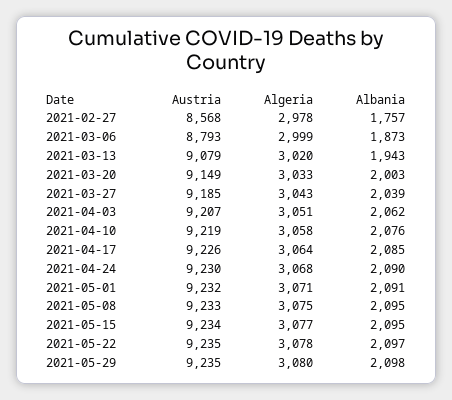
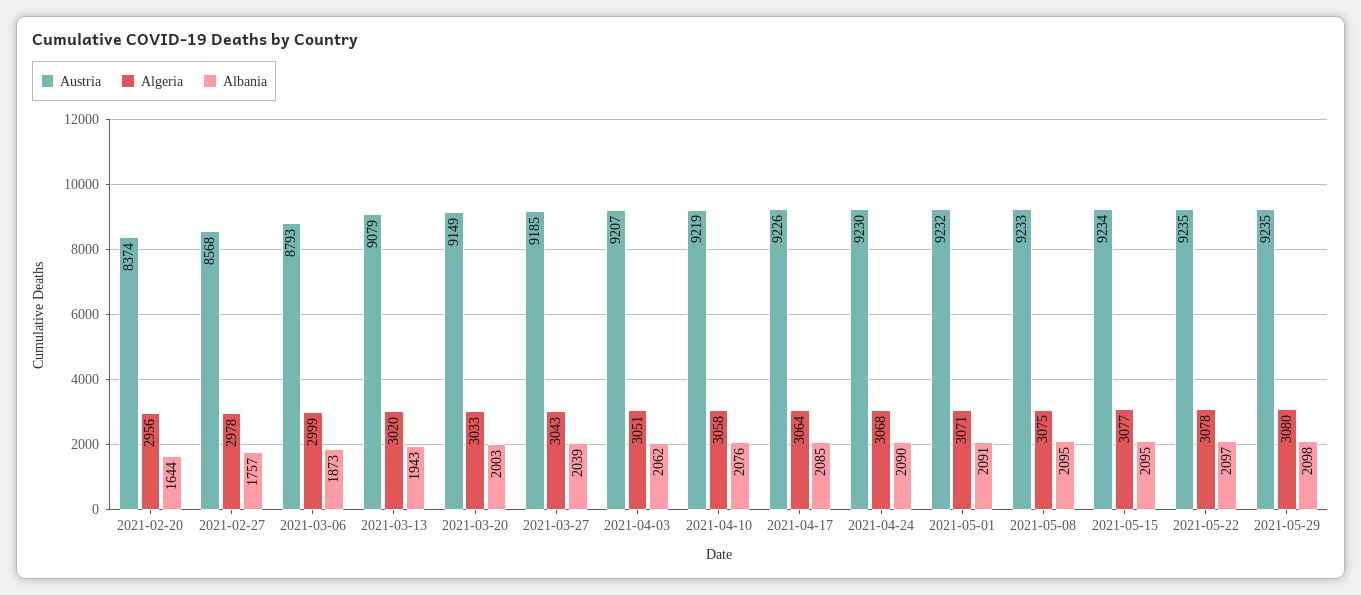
Austria, 2021-02-20: none -> 8374
Algeria, 2021-02-20: none -> 2956
Albania, 2021-02-20: none -> 1644

